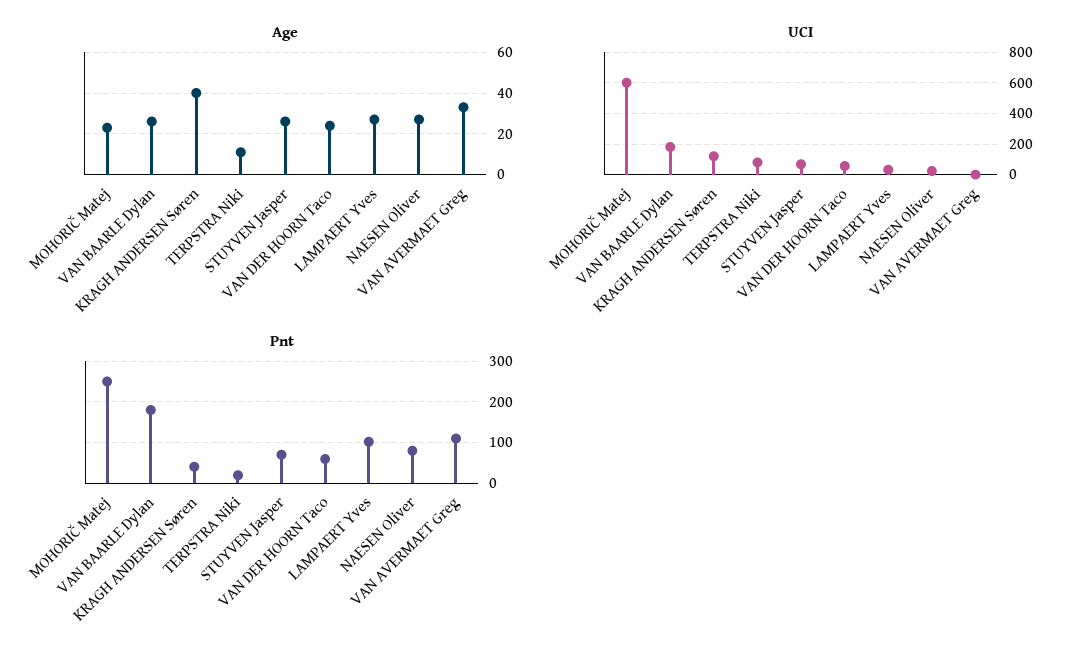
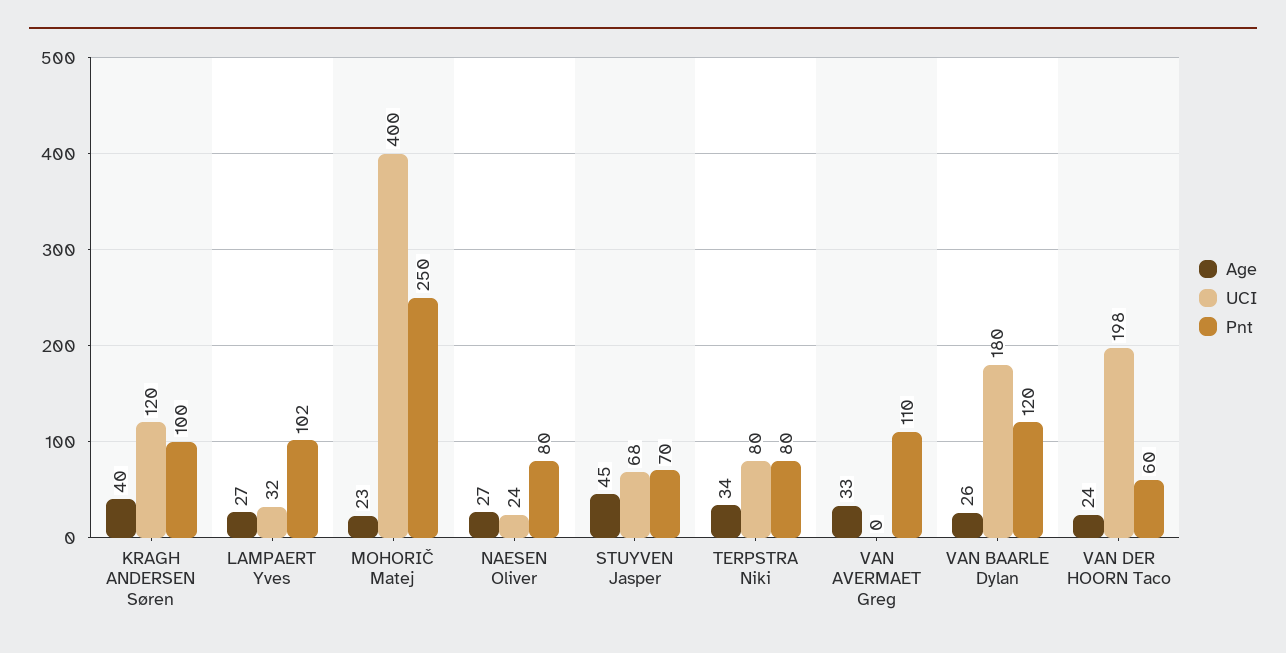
Age, TERPSTRA Niki: 10 -> 34
Age, STUYVEN Jasper: 25 -> 45
UCI, MOHORIČ Matej: 600 -> 400
UCI, VAN DER HOORN Taco: 50 -> 198
Pnt, VAN BAARLE Dylan: 180 -> 120
Pnt, KRAGH ANDERSEN Søren: 40 -> 100
Pnt, TERPSTRA Niki: 20 -> 80

